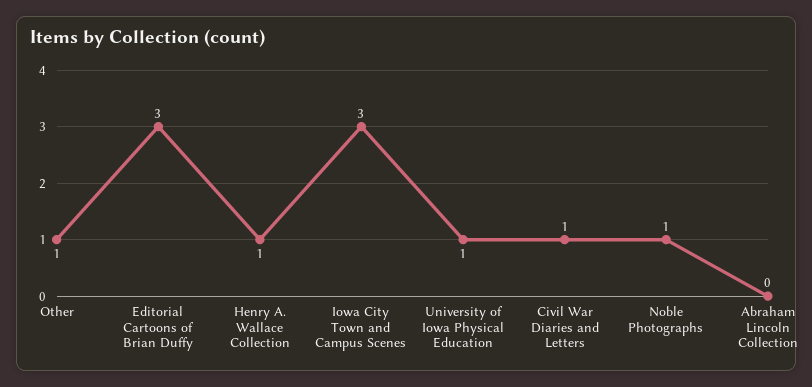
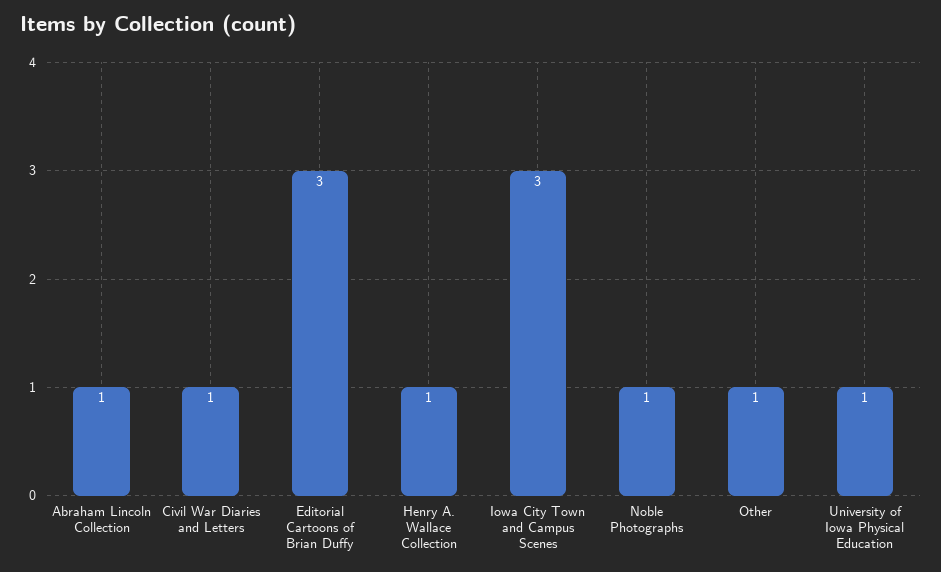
Abraham Lincoln Collection: 0 -> 1

